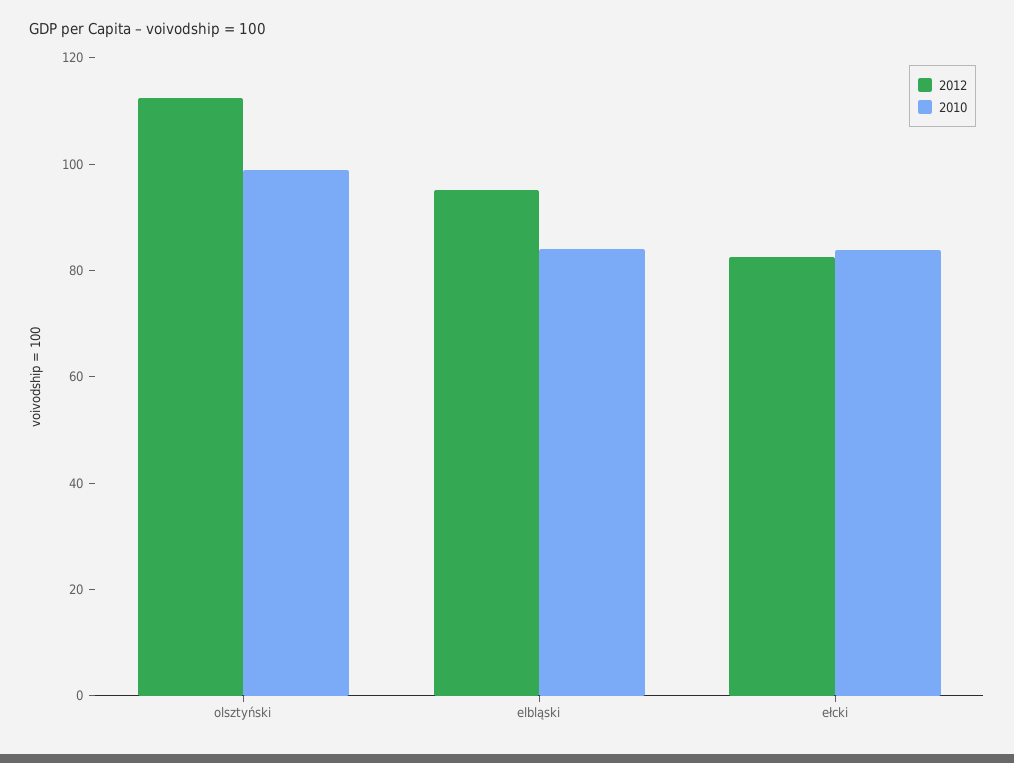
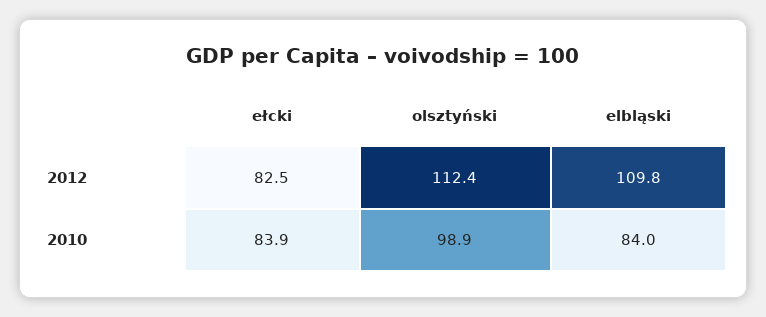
2012, elbląski: 95 -> 109.8

